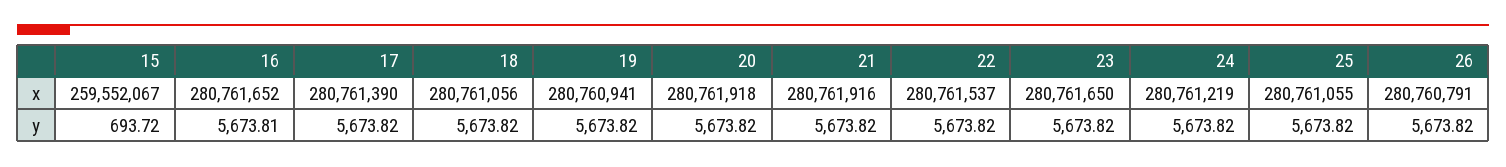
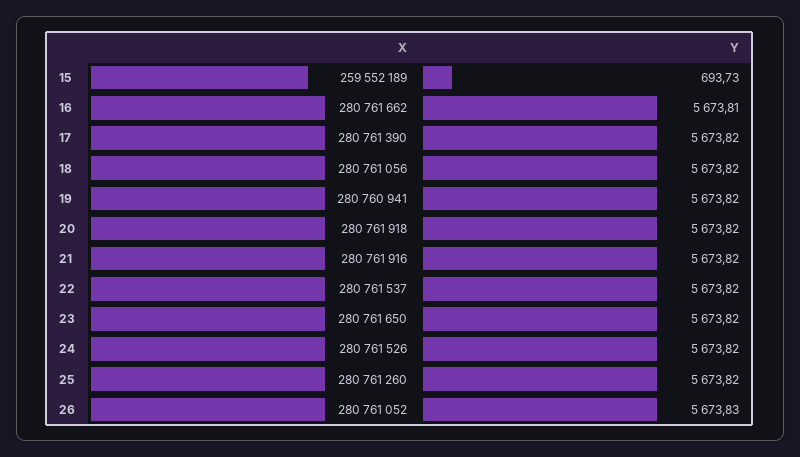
15, x: 259552067 -> 259552189
16, x: 280761652 -> 280761662
24, x: 280761219 -> 280761526
25, x: 280761055 -> 280761260
26, x: 280760791 -> 280761052
15, y: 693.72 -> 693.73
26, y: 5673.82 -> 5673.83

